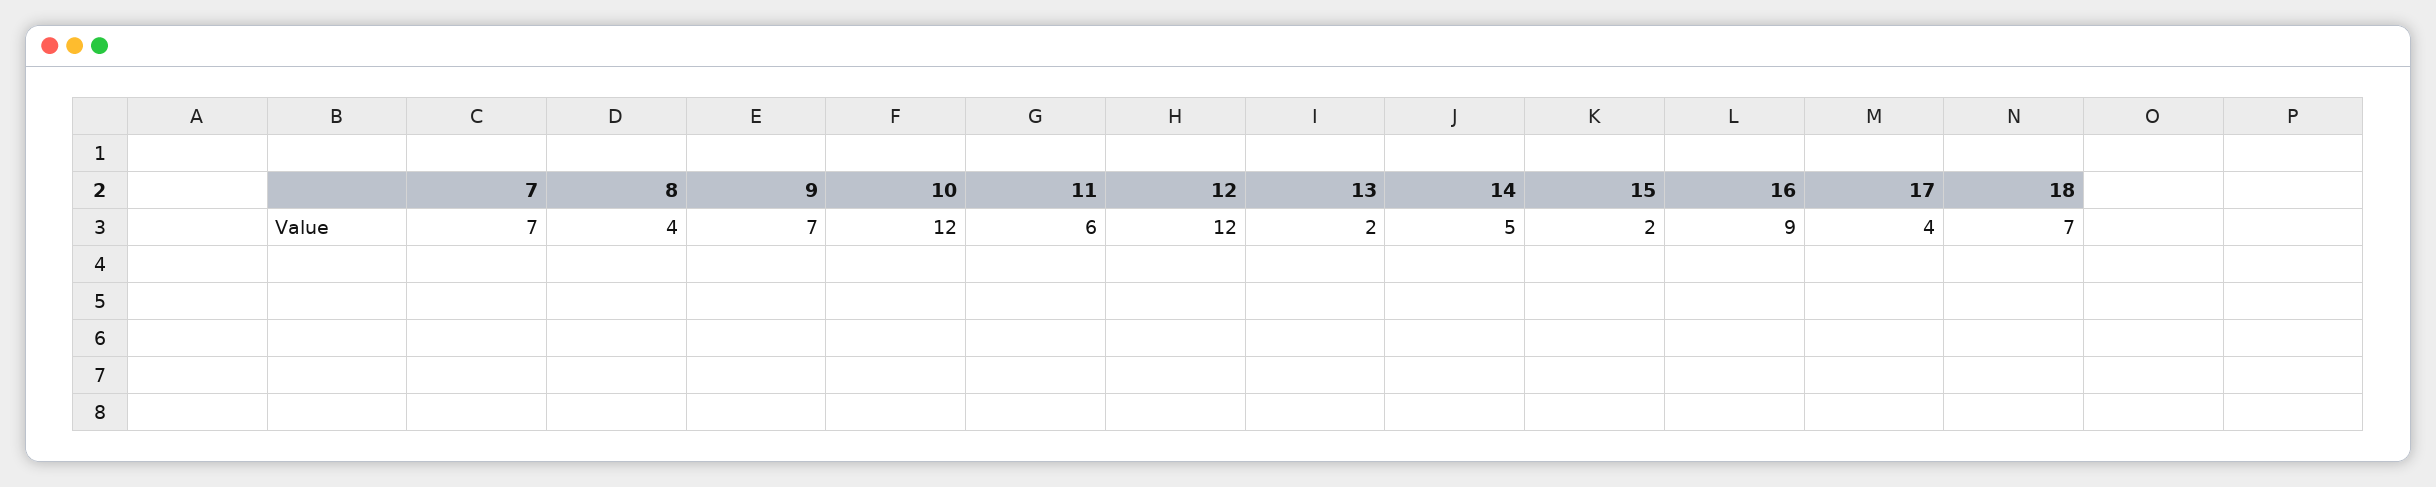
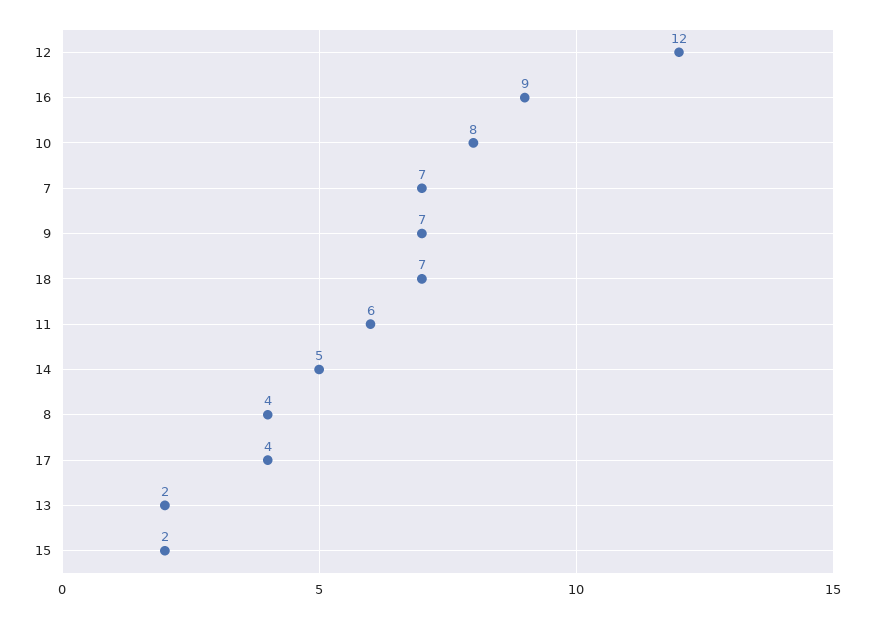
10: 12 -> 8

